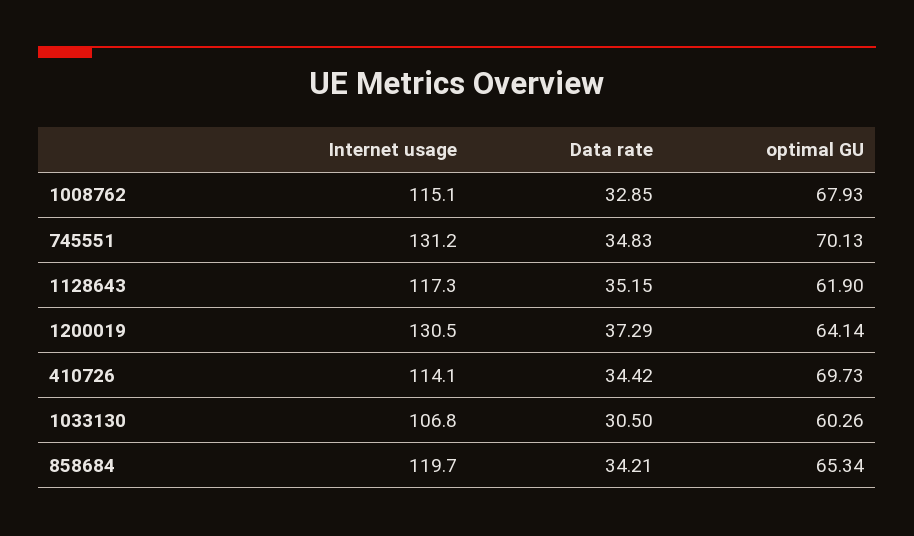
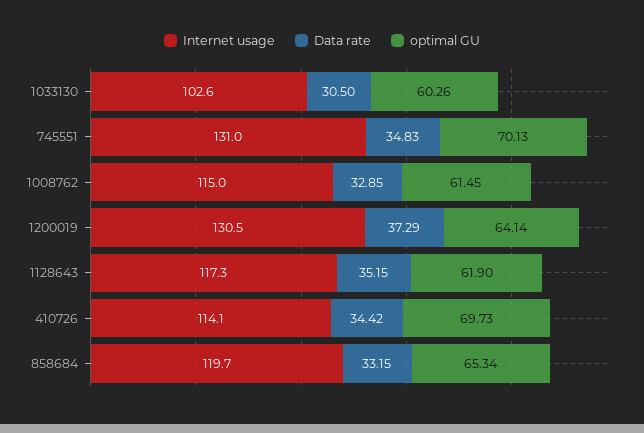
Internet usage, 1008762: 115.1 -> 115
optimal GU, 1008762: 67.93 -> 61.45
Internet usage, 745551: 131.2 -> 131
Internet usage, 1033130: 106.8 -> 102.6
Data rate, 858684: 34.21 -> 33.15

